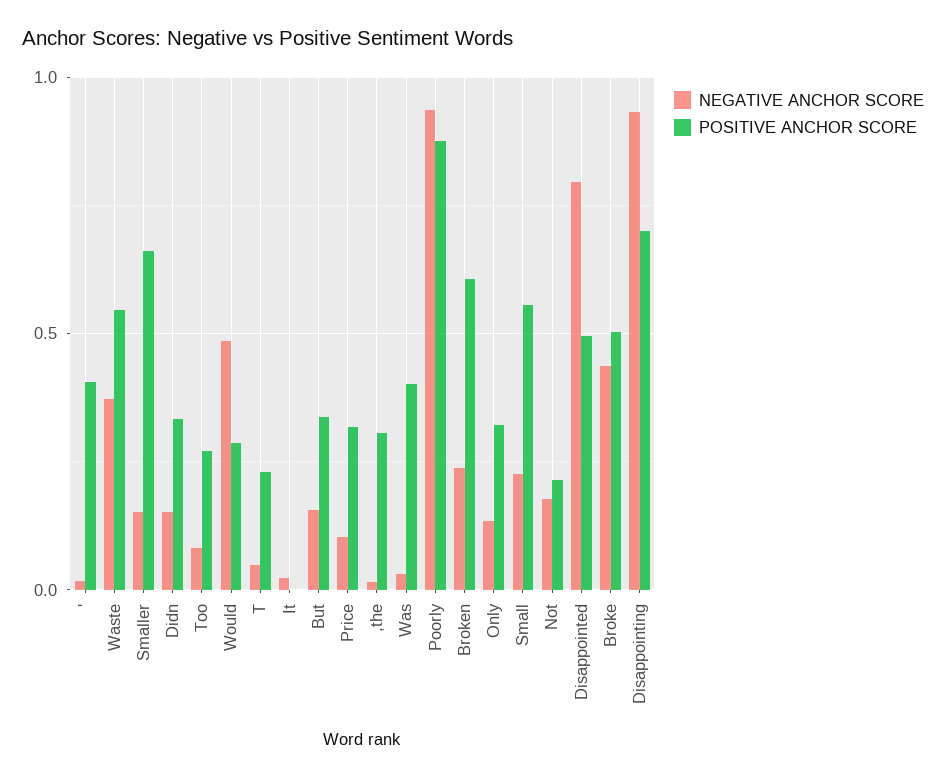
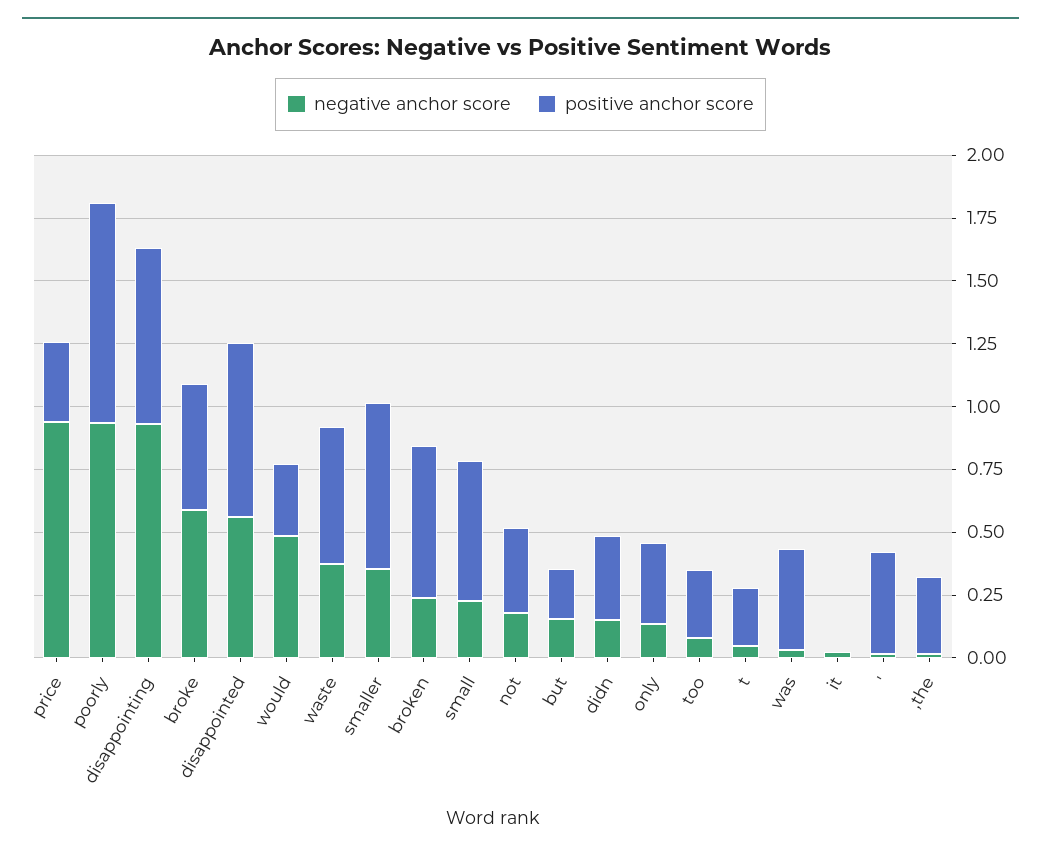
NEGATIVE ANCHOR SCORE, Smaller: 0.15 -> 0.35
POSITIVE ANCHOR SCORE, But: 0.35 -> 0.2
NEGATIVE ANCHOR SCORE, Price: 0.1 -> 0.95
POSITIVE ANCHOR SCORE, Not: 0.2 -> 0.35
NEGATIVE ANCHOR SCORE, Disappointed: 0.8 -> 0.55
POSITIVE ANCHOR SCORE, Disappointed: 0.5 -> 0.7
NEGATIVE ANCHOR SCORE, Broke: 0.45 -> 0.6

